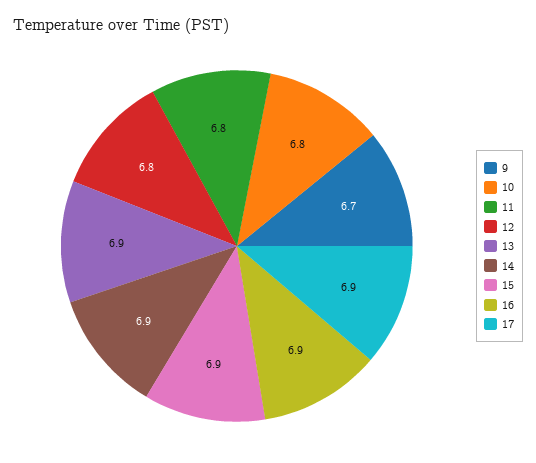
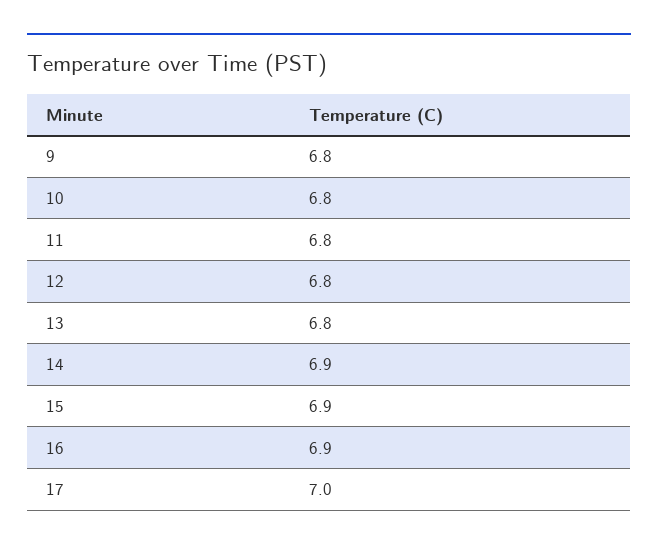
9: 6.7 -> 6.8
13: 6.9 -> 6.8
17: 6.9 -> 7

